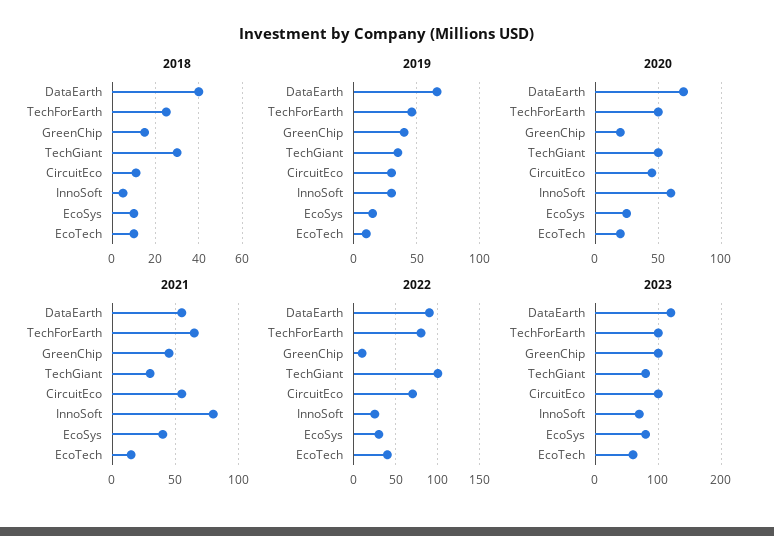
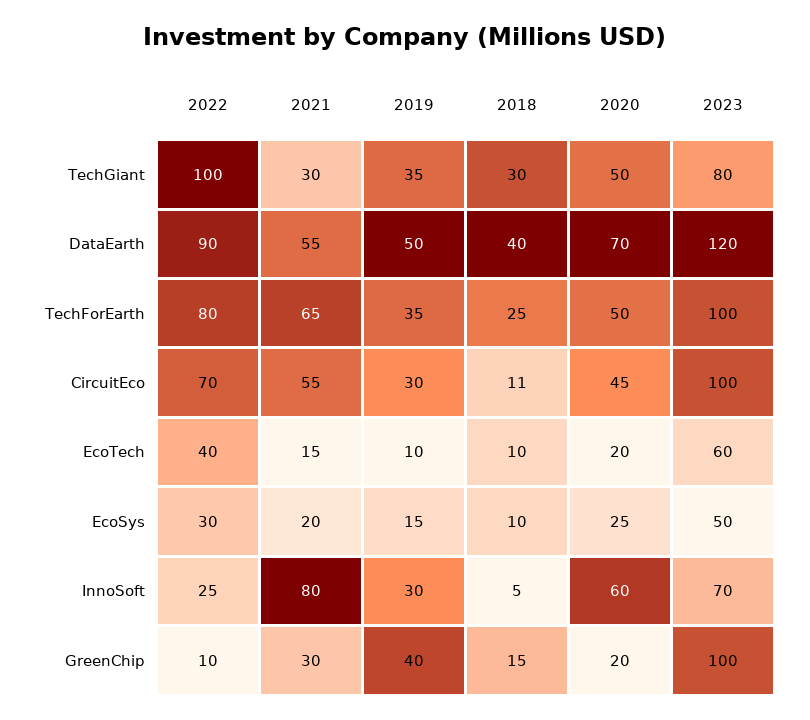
2019, DataEarth: 65 -> 50
2019, TechForEarth: 45 -> 35
2021, GreenChip: 45 -> 30
2021, EcoSys: 40 -> 20
2023, EcoSys: 80 -> 50

